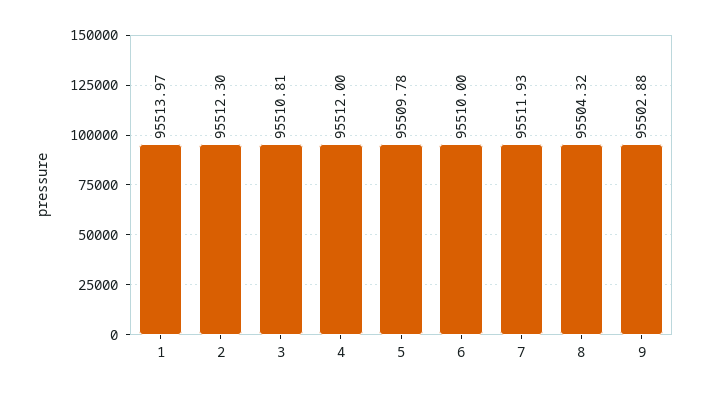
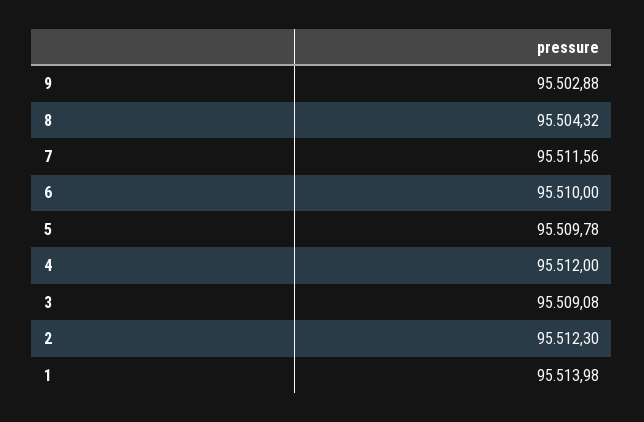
1: 95513.97 -> 95513.98
3: 95510.81 -> 95509.08
7: 95511.93 -> 95511.56

